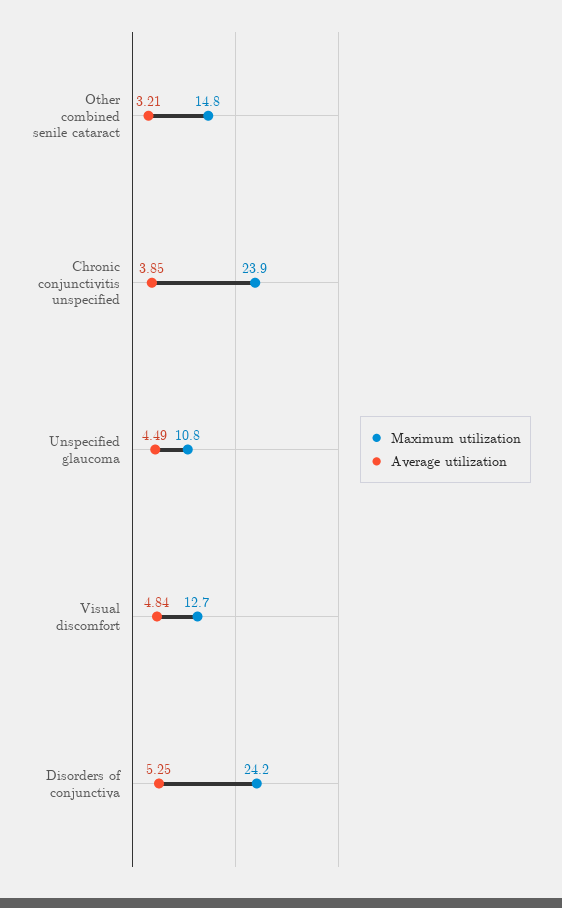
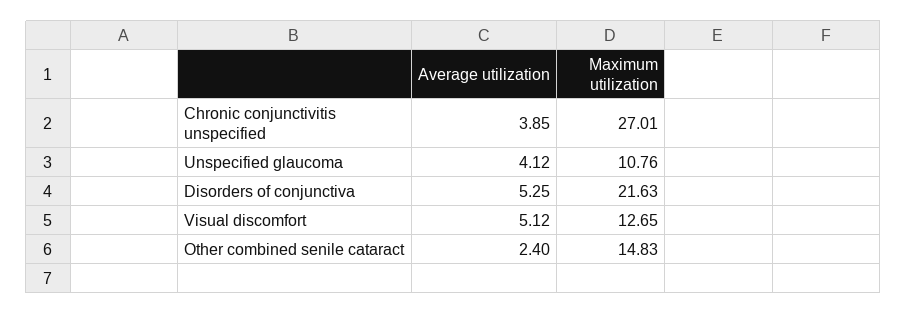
Average utilization, Other combined senile cataract: 3.21 -> 2.4
Maximum utilization, Chronic conjunctivitis unspecified: 23.9 -> 27.01
Average utilization, Unspecified glaucoma: 4.49 -> 4.12
Average utilization, Visual discomfort: 4.84 -> 5.12
Maximum utilization, Disorders of conjunctiva: 24.2 -> 21.63

